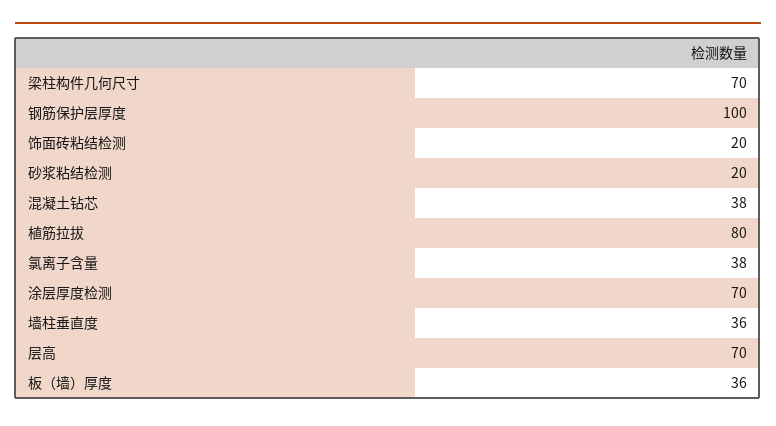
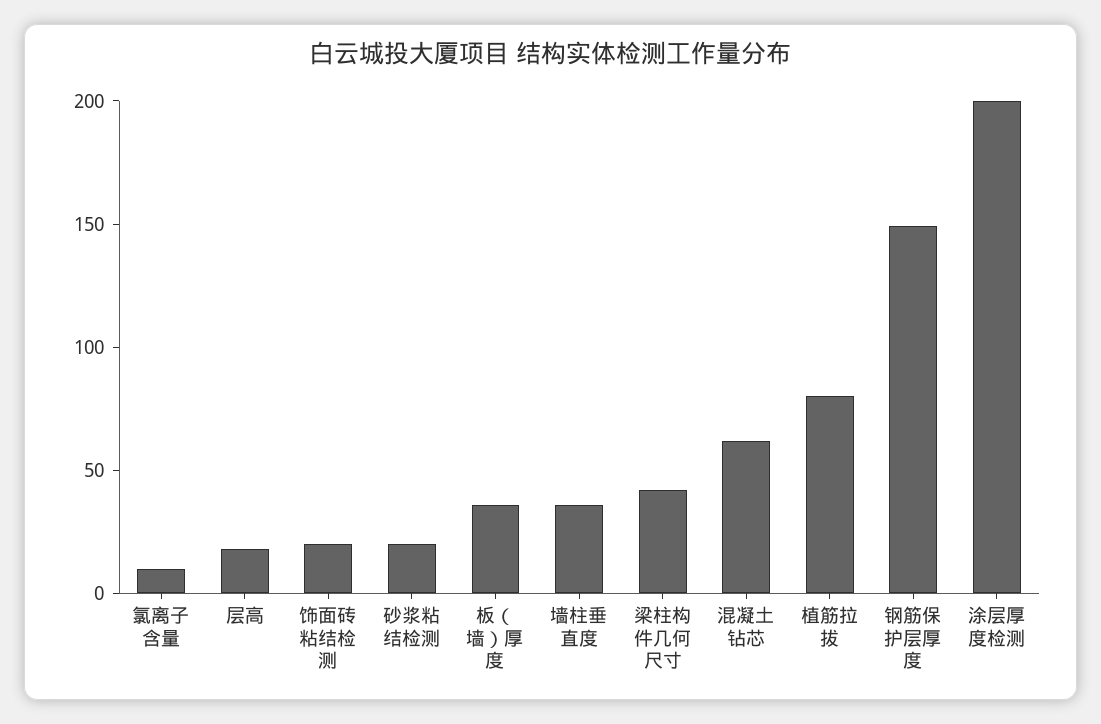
梁柱构件几何尺寸: 70 -> 40
钢筋保护层厚度: 100 -> 150
混凝土钻芯: 38 -> 60
氯离子含量: 38 -> 10
涂层厚度检测: 70 -> 200
层高: 70 -> 20

